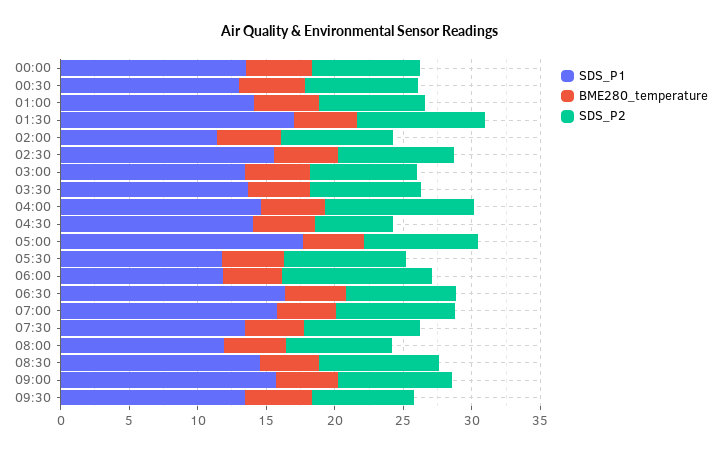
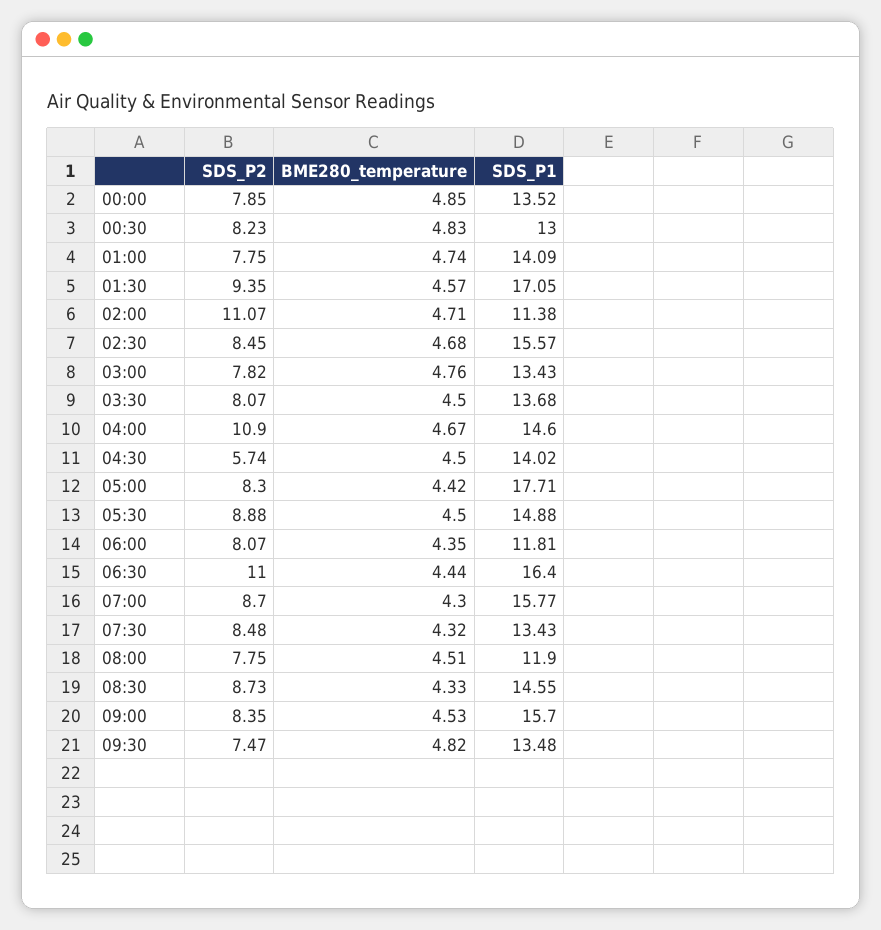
SDS_P2, 02:00: 8 -> 11.07
SDS_P1, 05:30: 12 -> 14.88
SDS_P2, 06:00: 11 -> 8.07
SDS_P2, 06:30: 8 -> 11

